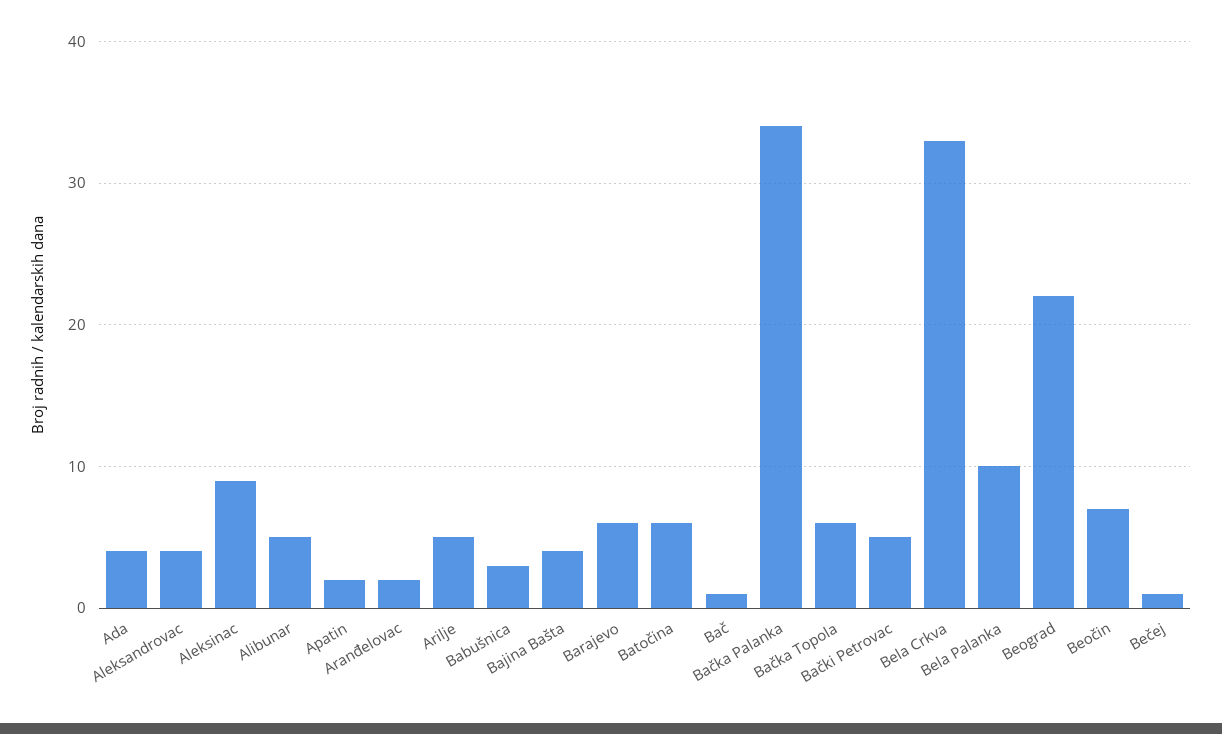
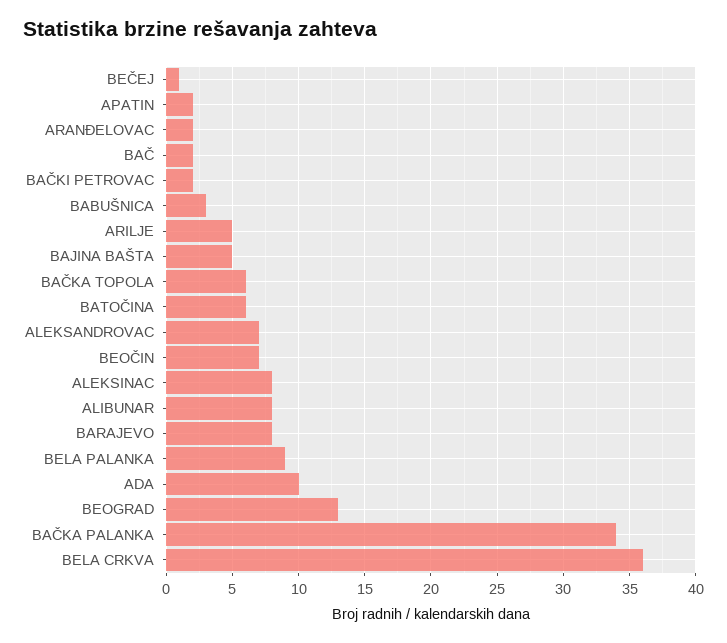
Ada: 4 -> 10
Aleksandrovac: 4 -> 7
Aleksinac: 9 -> 8
Alibunar: 5 -> 8
Bajina Bašta: 4 -> 5
Barajevo: 6 -> 8
Bač: 1 -> 2
Bački Petrovac: 5 -> 2
Bela Crkva: 33 -> 36
Bela Palanka: 10 -> 9
Beograd: 22 -> 13

